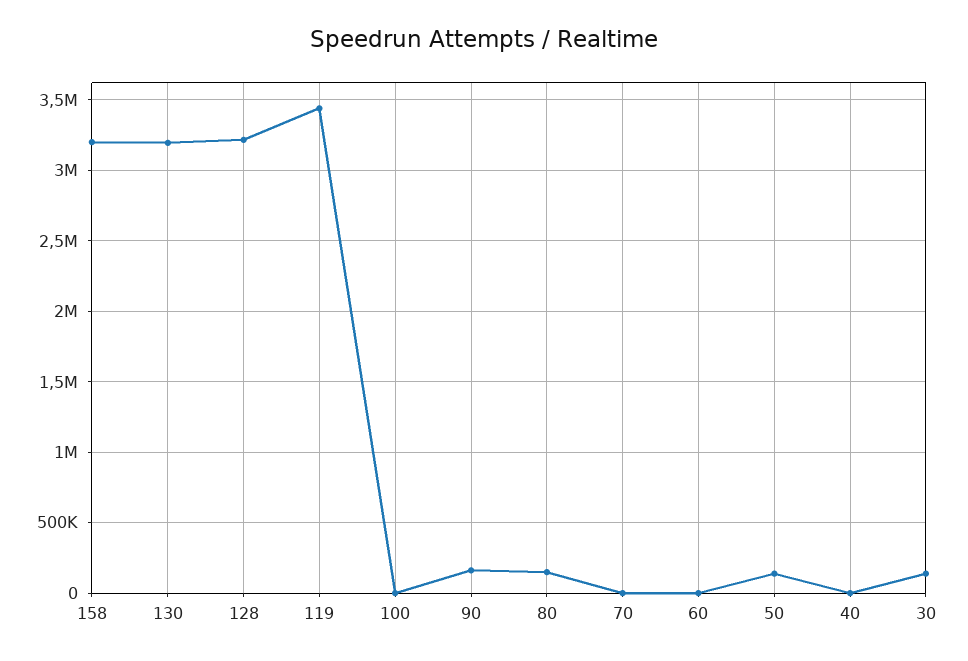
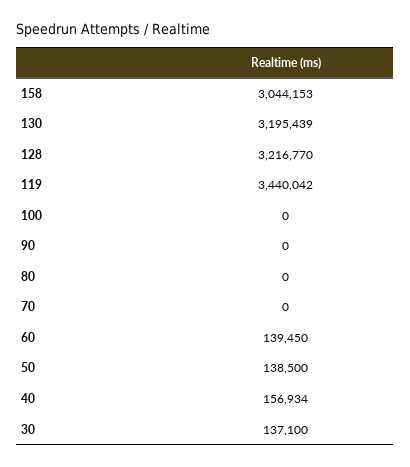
158: 3200000 -> 3044153
90: 150000 -> 0
80: 150000 -> 0
60: 0 -> 139450
40: 0 -> 156934

